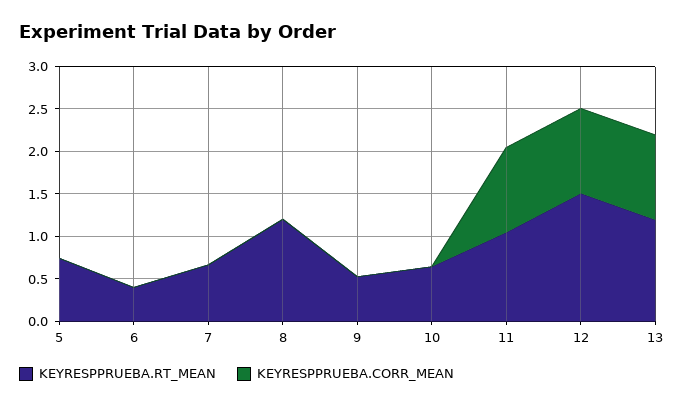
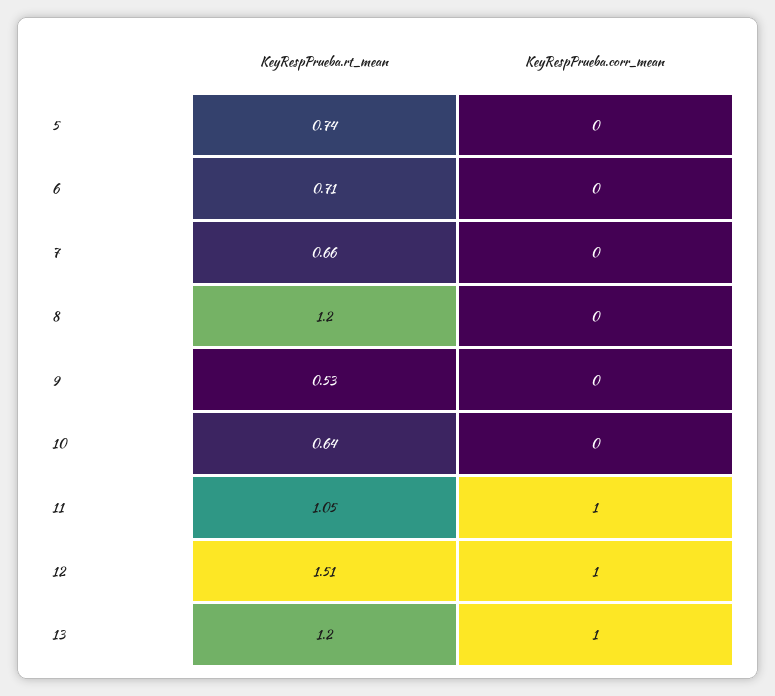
KEYRESPPRUEBA.RT_MEAN, 6: 0.4 -> 0.71

